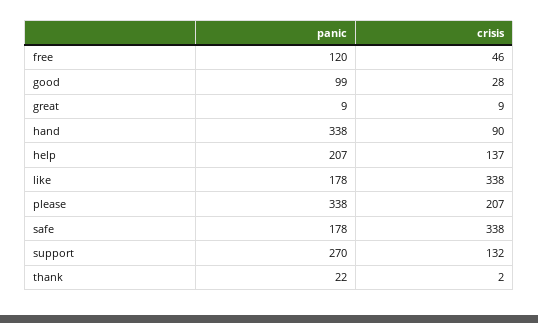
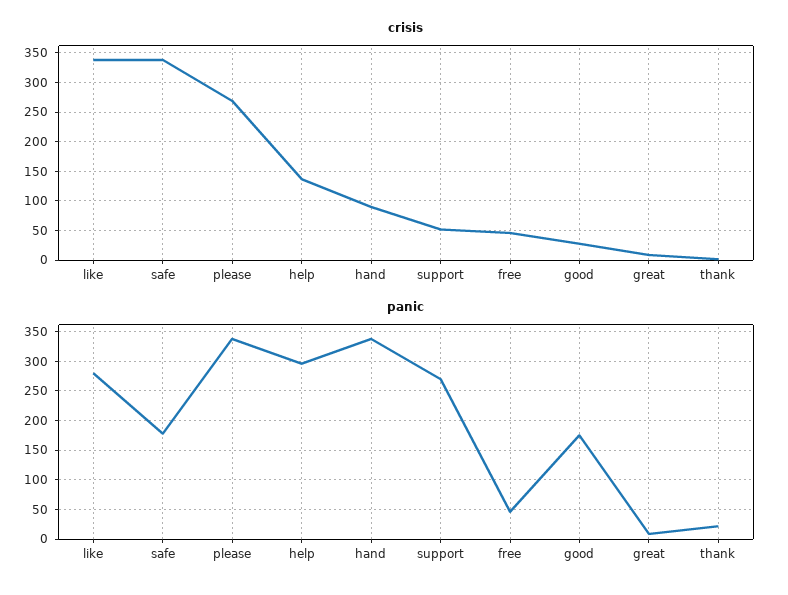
panic, free: 120 -> 50
panic, good: 99 -> 175
panic, help: 207 -> 300
panic, like: 178 -> 275
crisis, please: 207 -> 275
crisis, support: 132 -> 50

